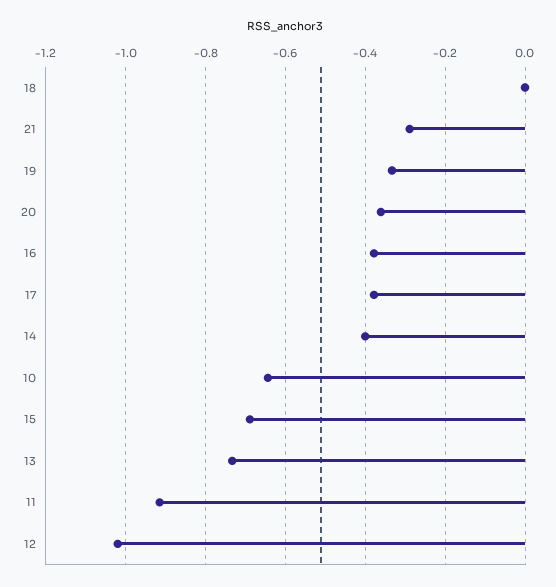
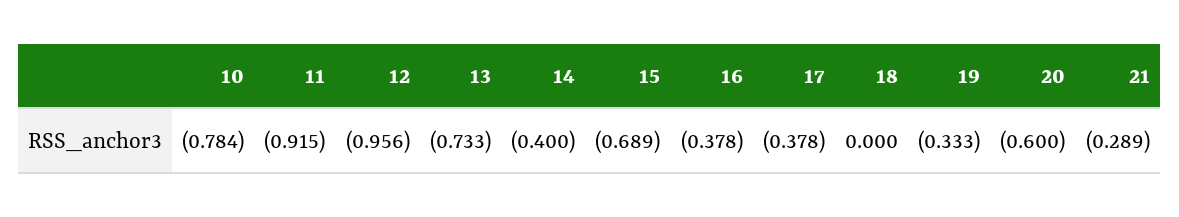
20: -0.36 -> -0.6
10: -0.64 -> -0.784
12: -1.02 -> -0.956

